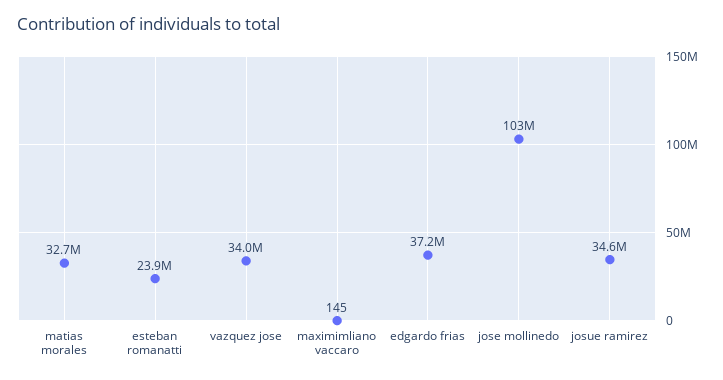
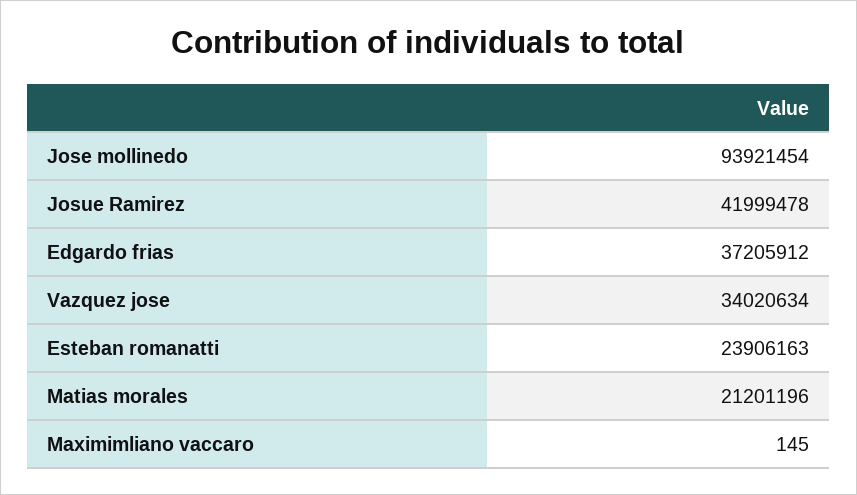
matias morales: 32700000 -> 21201196
jose mollinedo: 103000000 -> 93921454
josue ramirez: 34600000 -> 41999478

